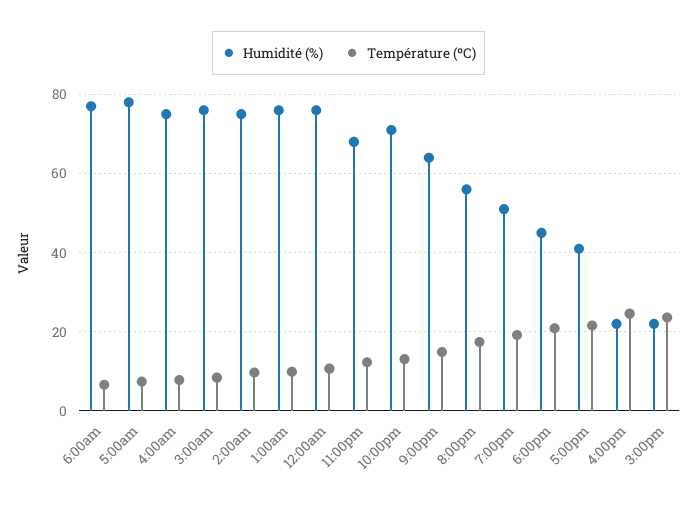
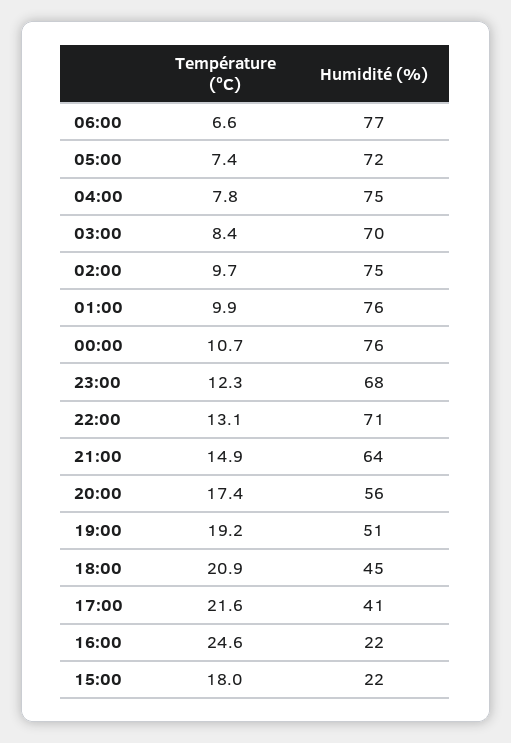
Humidité (%), 5:00am: 78 -> 72
Humidité (%), 3:00am: 76 -> 70
Température (ºC), 3:00pm: 24 -> 18

